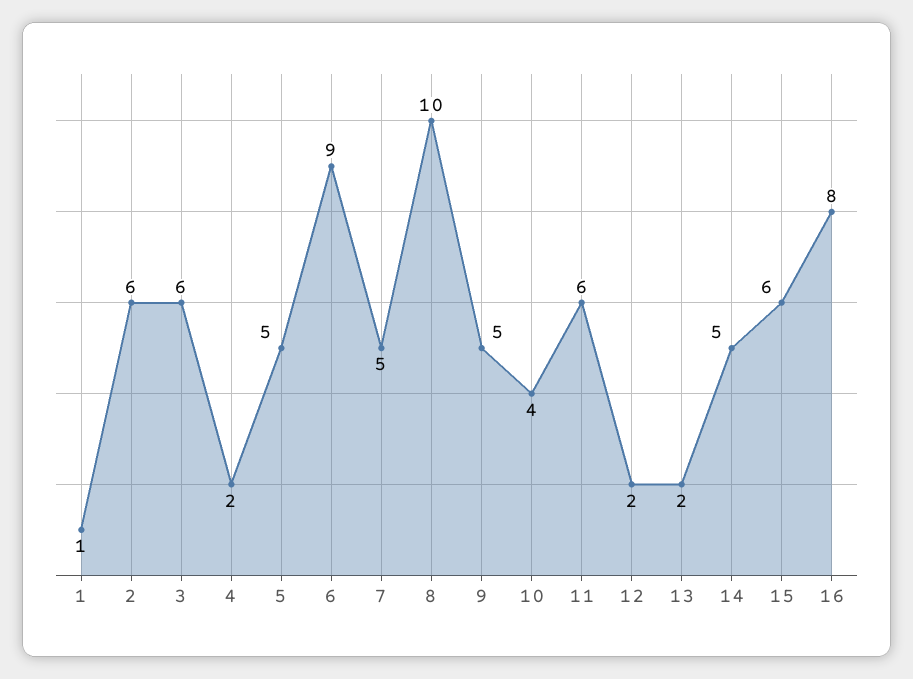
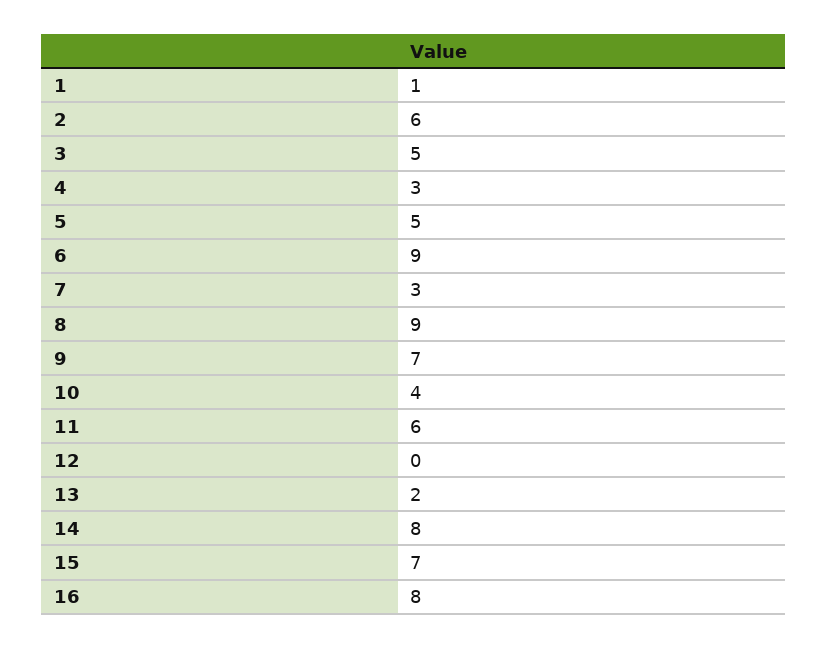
3: 6 -> 5
4: 2 -> 3
7: 5 -> 3
8: 10 -> 9
9: 5 -> 7
12: 2 -> 0
14: 5 -> 8
15: 6 -> 7

